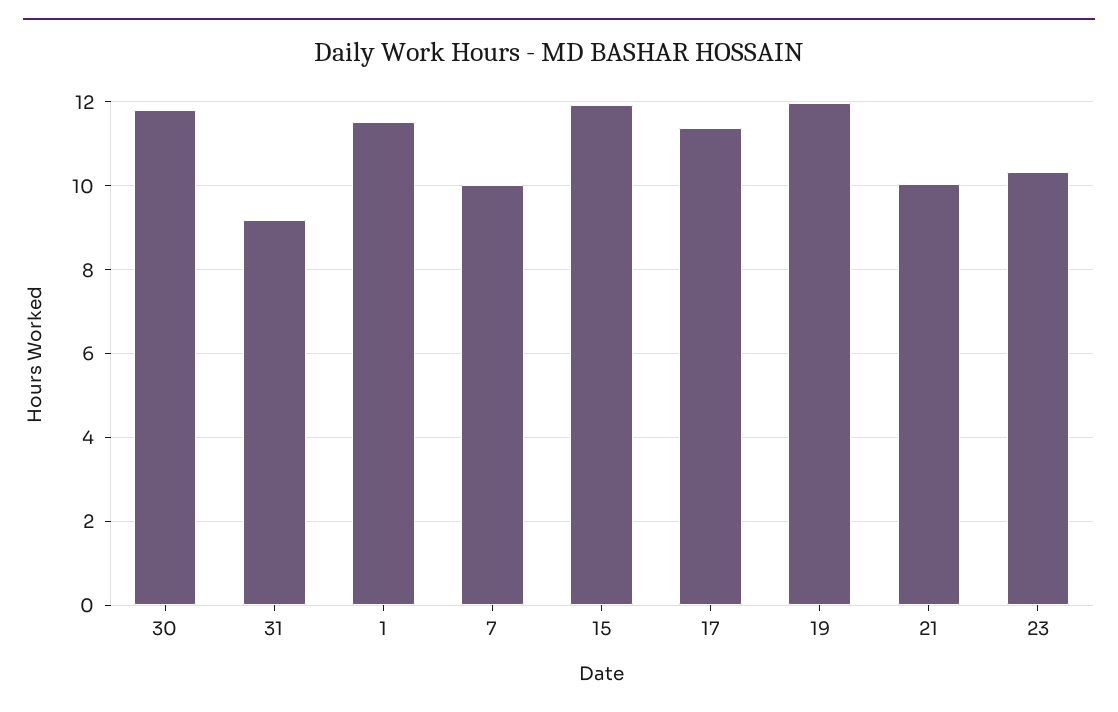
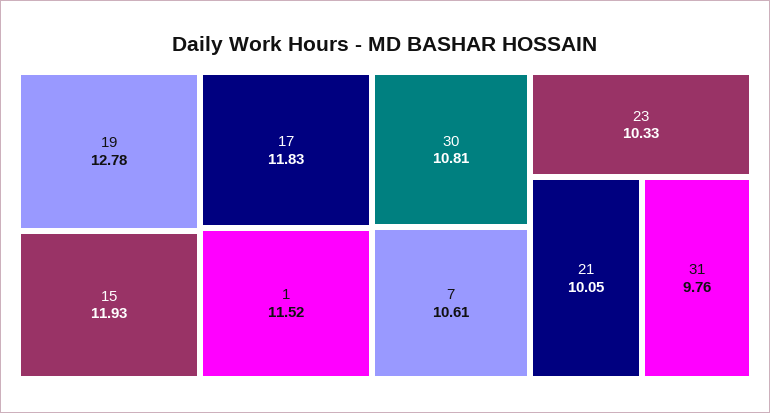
30: 11.8 -> 10.81
31: 9.2 -> 9.76
7: 10 -> 10.61
17: 11.4 -> 11.83
19: 12 -> 12.78

